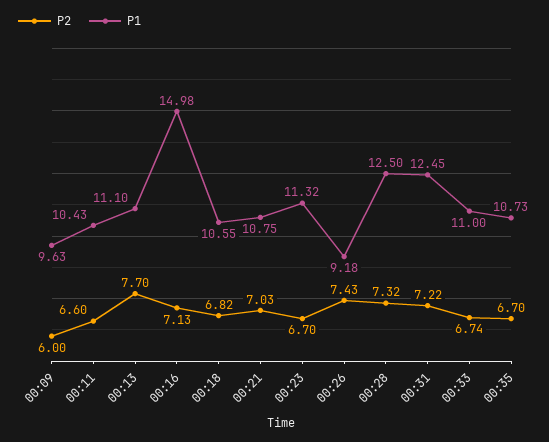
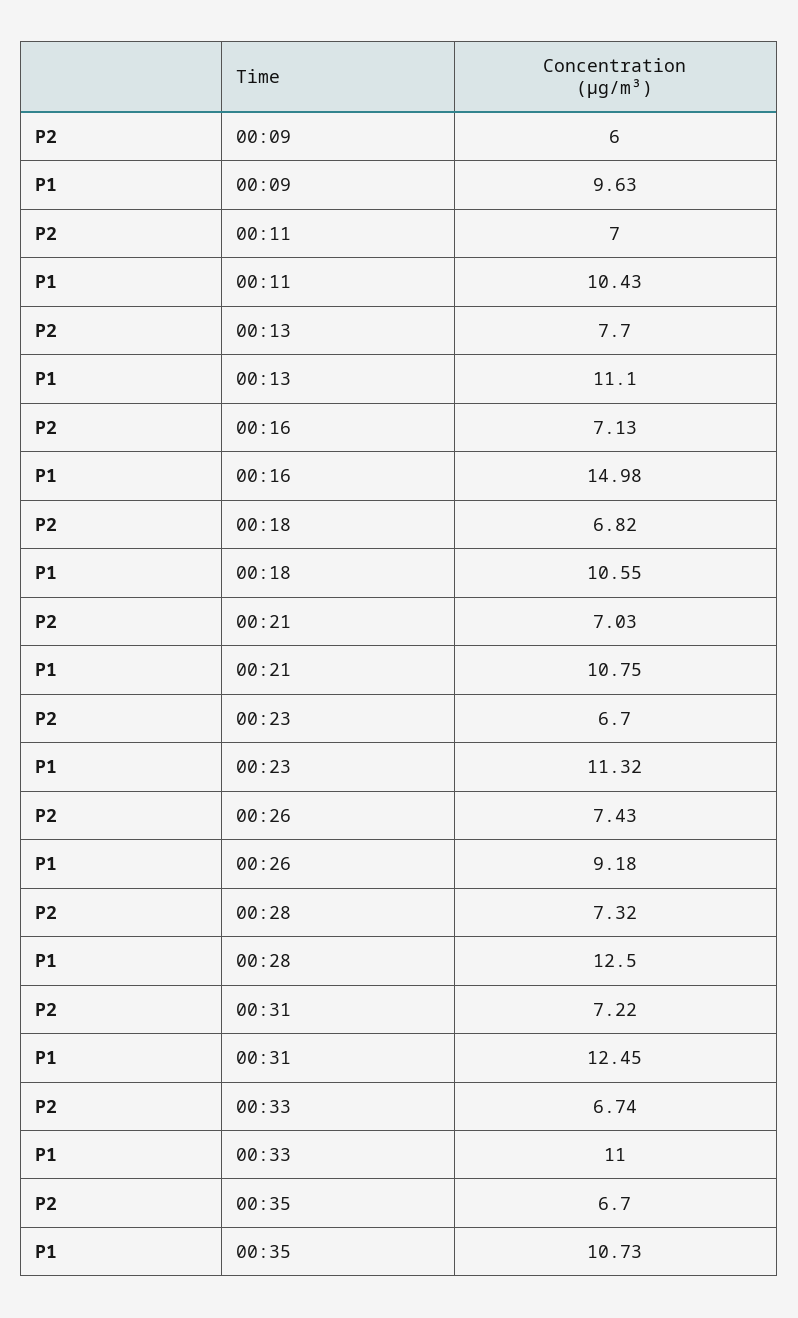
P2, 00:11: 6.6 -> 7

